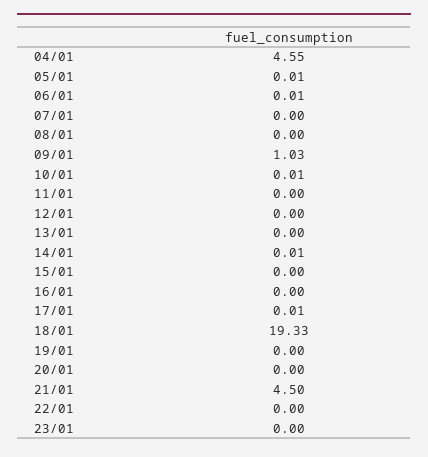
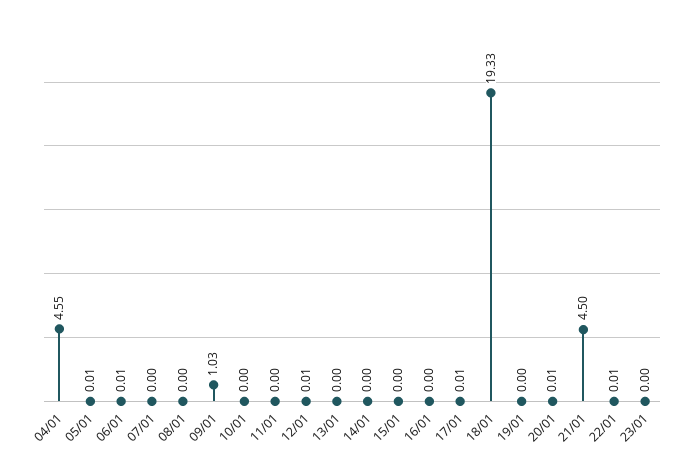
10/01: 0.01 -> 0
12/01: 0 -> 0.01
14/01: 0.01 -> 0
20/01: 0 -> 0.01
22/01: 0 -> 0.01

